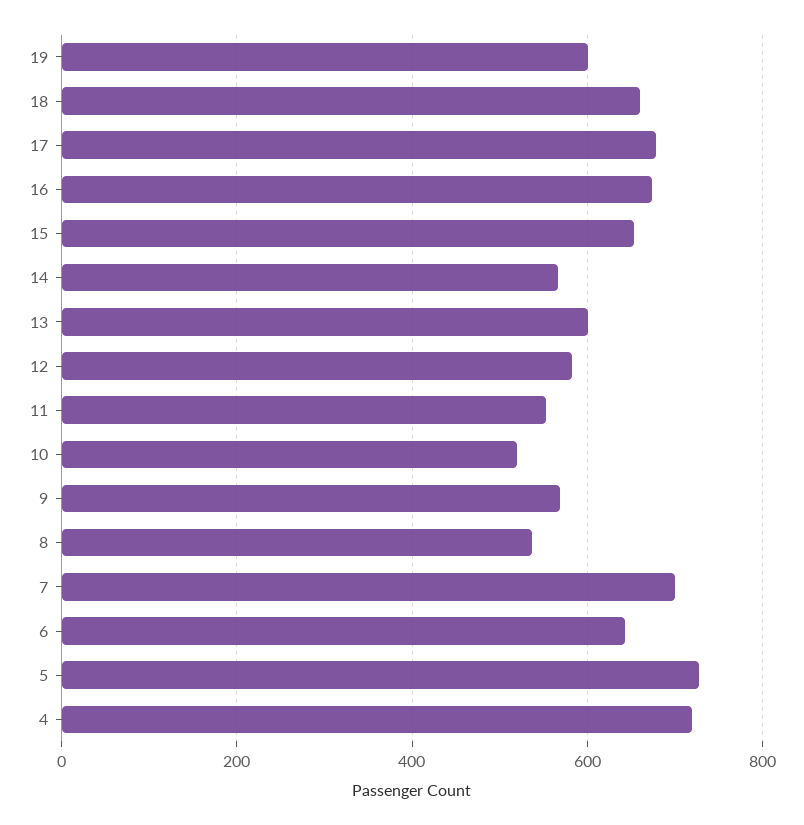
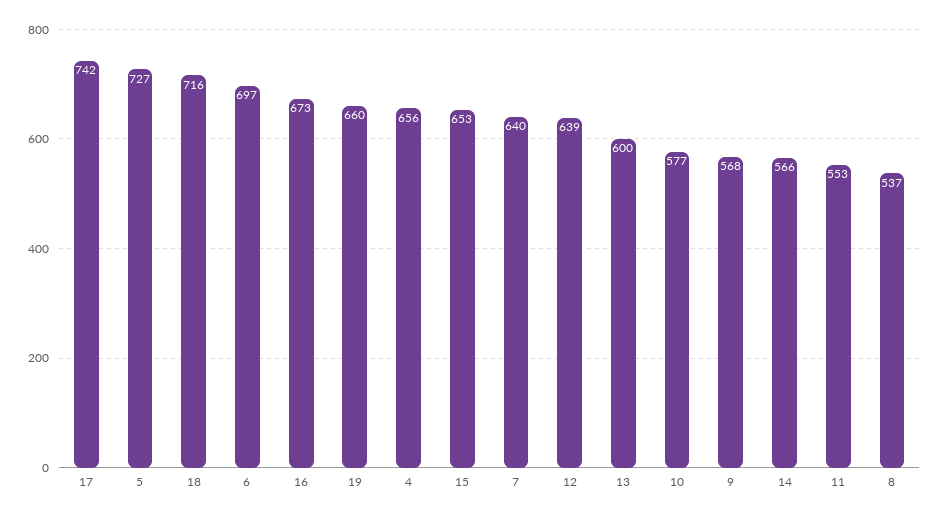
19: 600 -> 660
18: 660 -> 716
17: 680 -> 742
12: 580 -> 639
10: 520 -> 577
7: 700 -> 640
6: 640 -> 697
4: 720 -> 656

